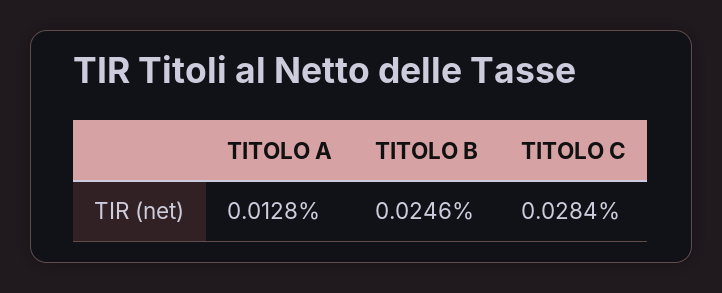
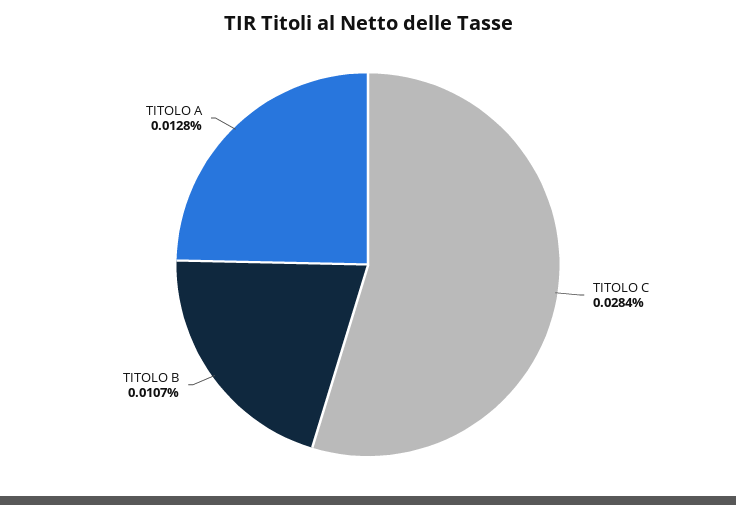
TITOLO B: 0.0246 -> 0.0107

